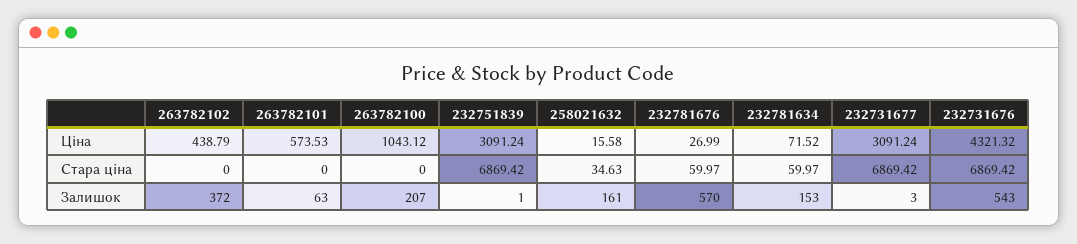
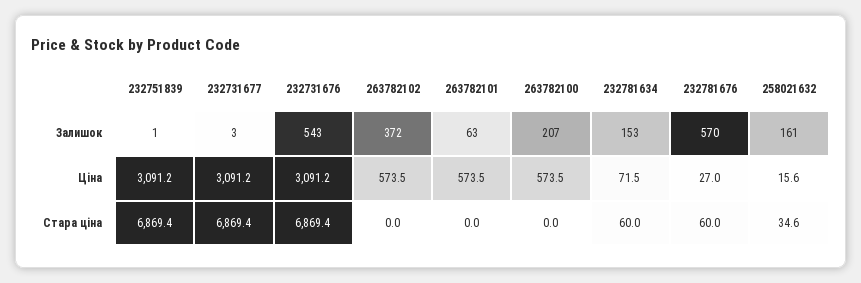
263782102, Ціна: 438.79 -> 573.5
263782100, Ціна: 1043.12 -> 573.5
232731676, Ціна: 4321.32 -> 3091.2

